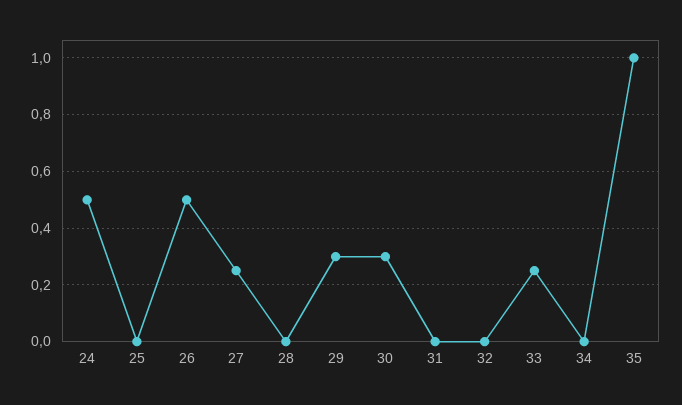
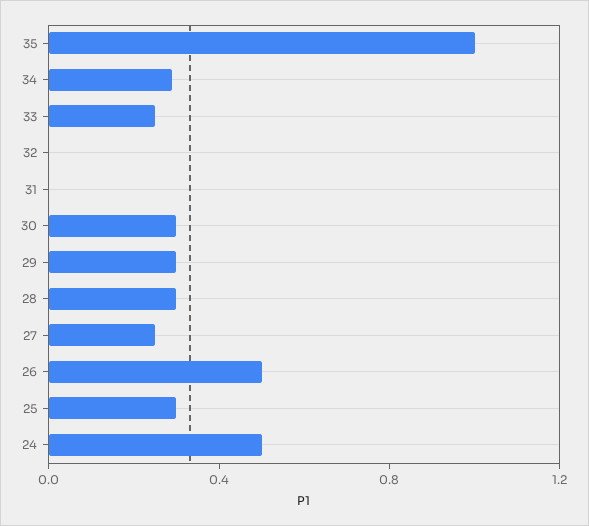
25: 0 -> 0.3
28: 0 -> 0.3
34: 0 -> 0.3

